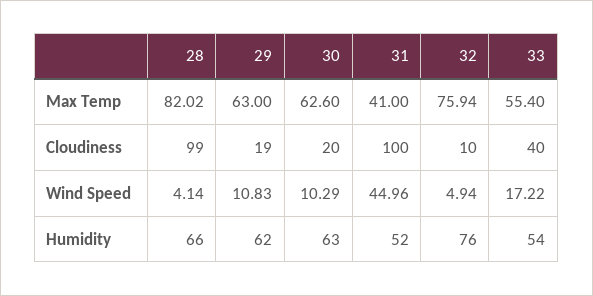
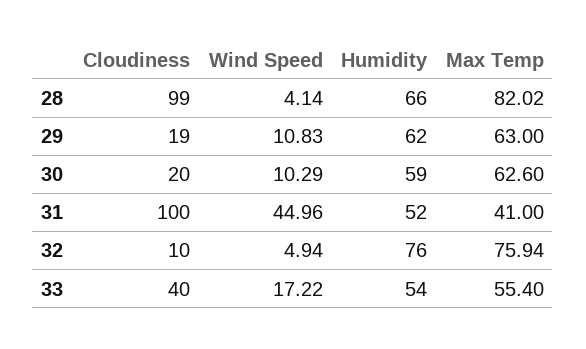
30, Humidity: 63 -> 59

